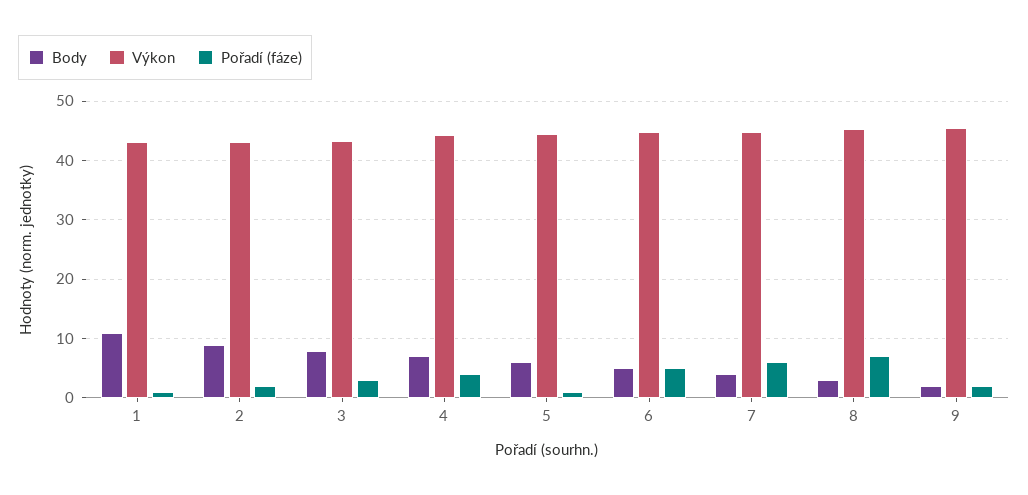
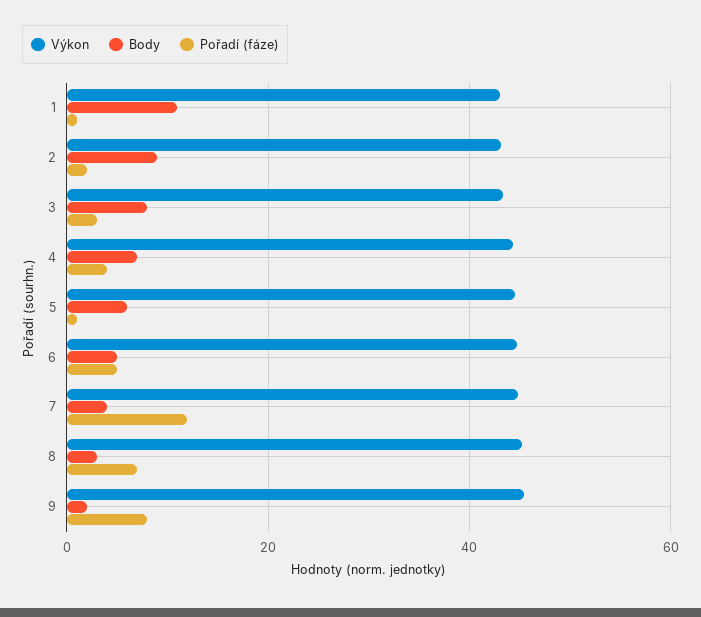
Pořadí (fáze), 7: 6 -> 12
Pořadí (fáze), 9: 2 -> 8

